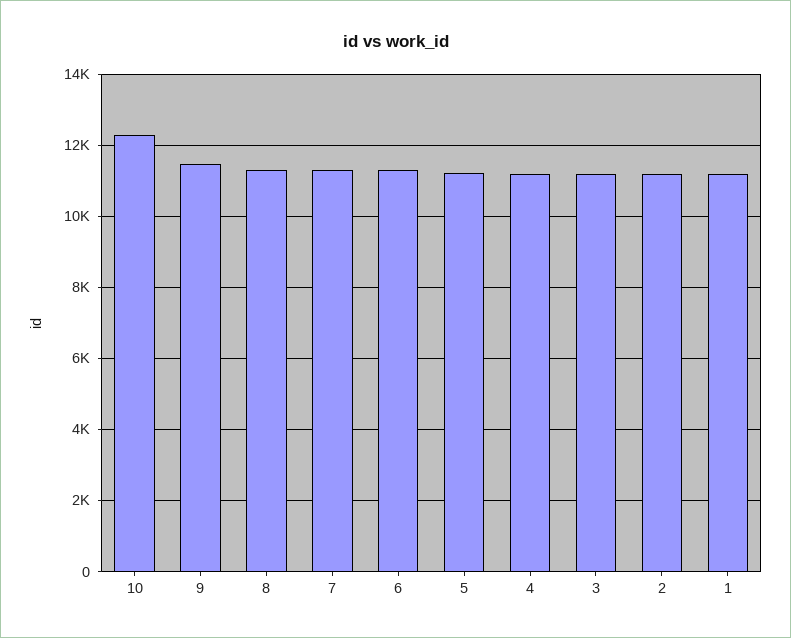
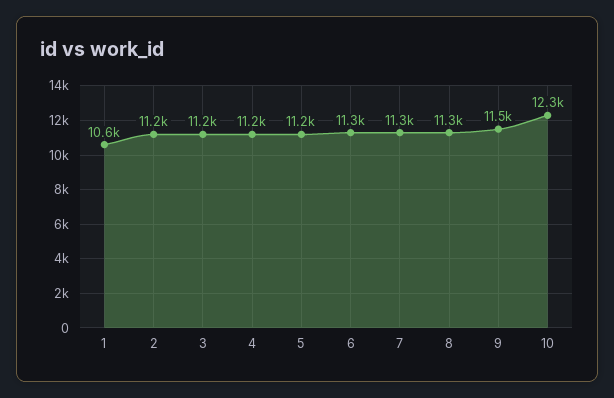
1: 11200 -> 10600

